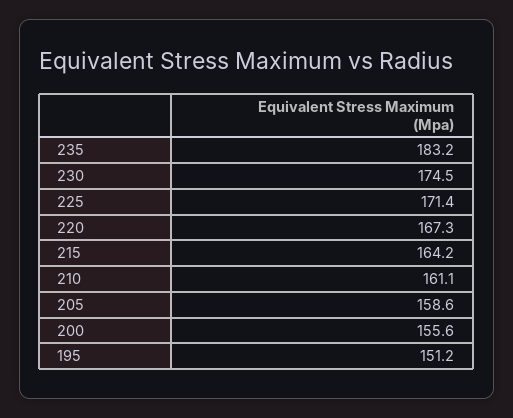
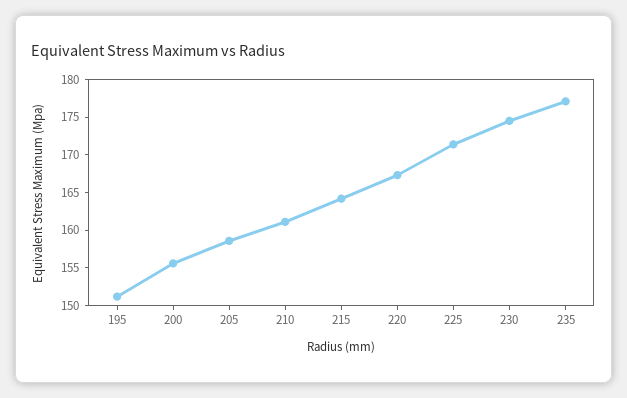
235: 183.2 -> 177.5

